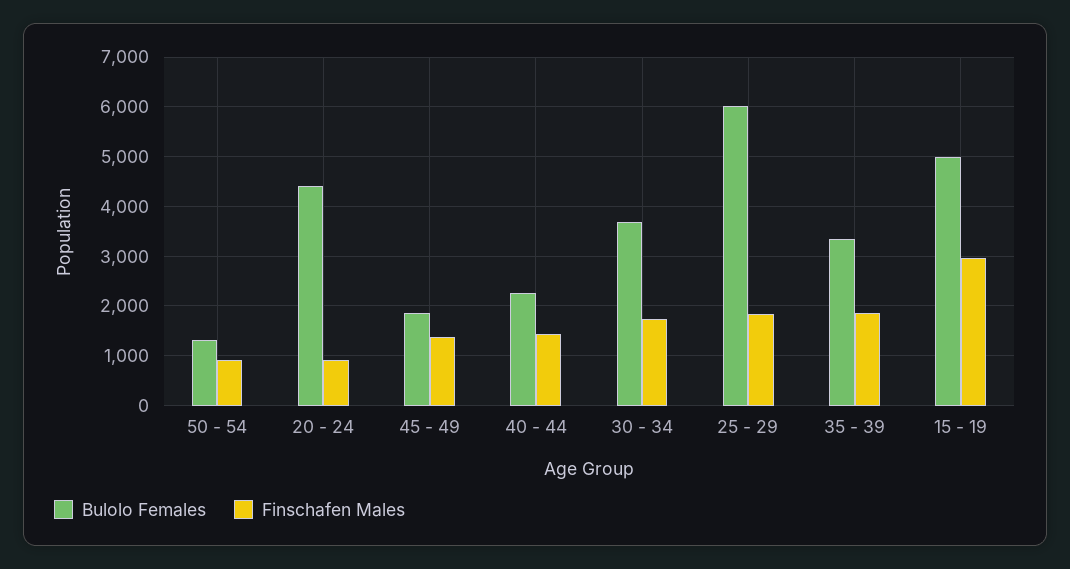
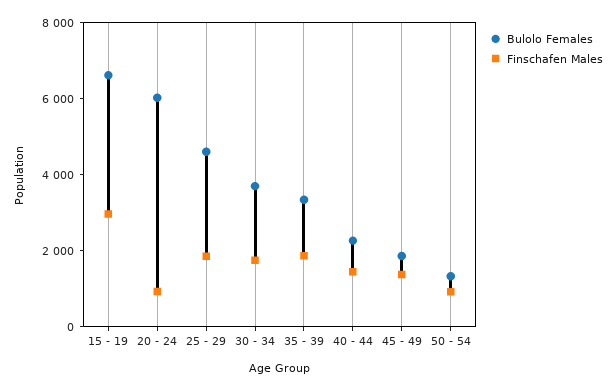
Bulolo Females, 20 - 24: 4400 -> 6000
Bulolo Females, 25 - 29: 6000 -> 4500
Bulolo Females, 15 - 19: 5000 -> 6500

